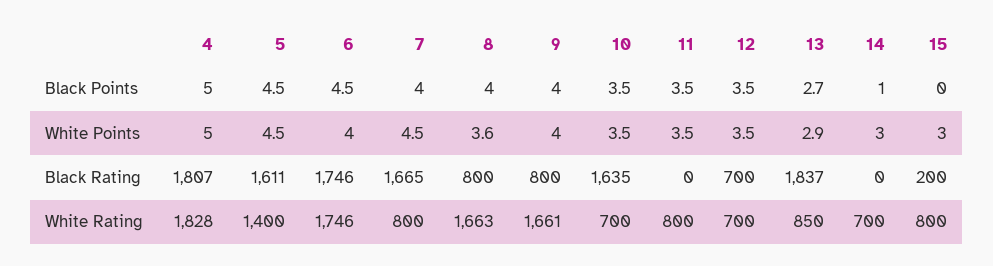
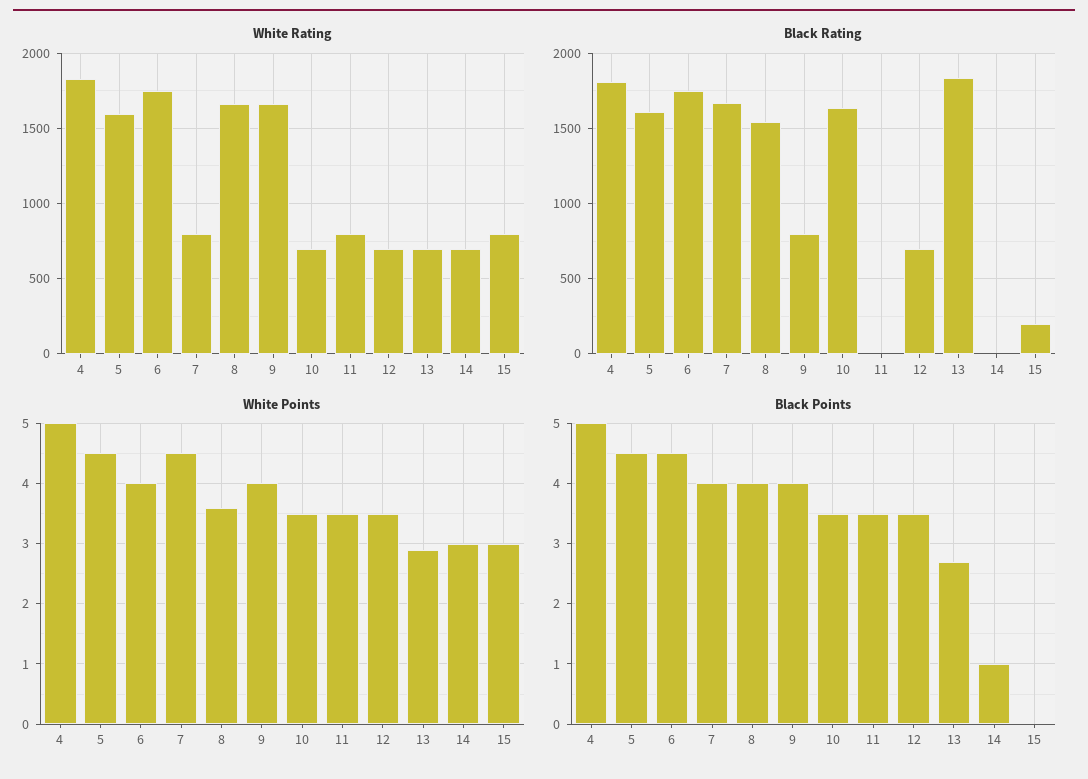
Black Rating, 8: 800 -> 1550
White Rating, 5: 1400 -> 1600
White Rating, 13: 850 -> 700

